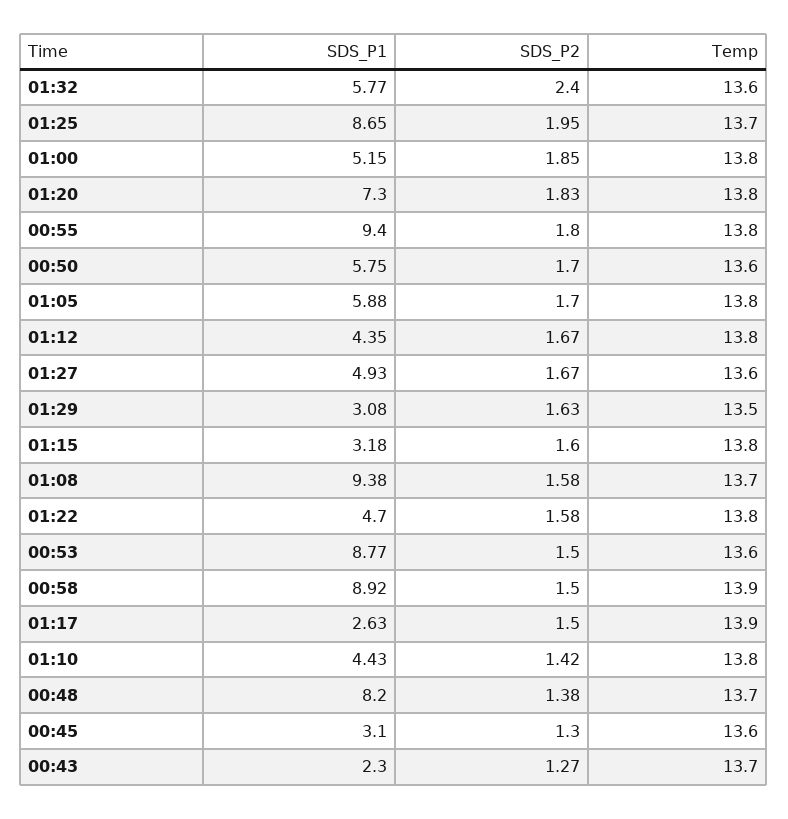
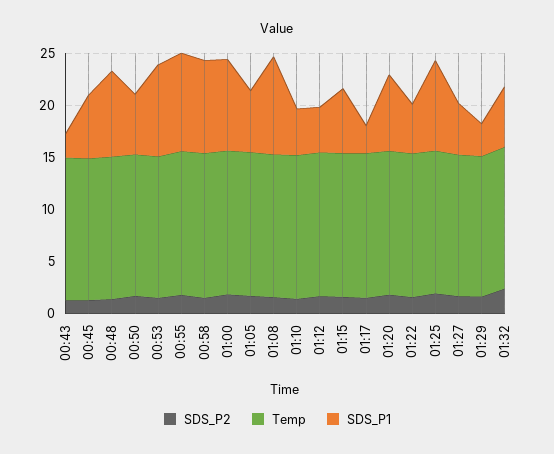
SDS_P1, 01:00: 5.15 -> 9
SDS_P1, 01:15: 3.18 -> 6
SDS_P1, 00:45: 3.1 -> 6

